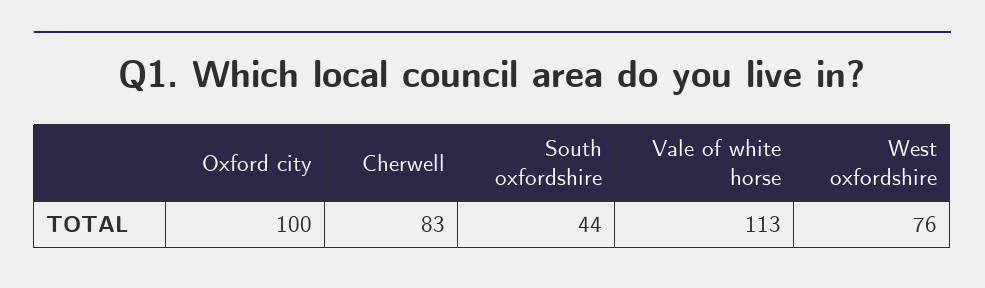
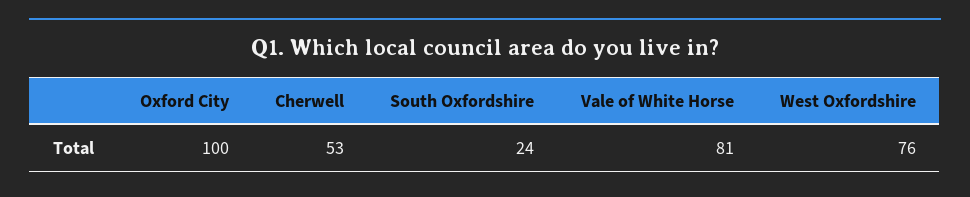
Cherwell: 83 -> 53
South oxfordshire: 44 -> 24
Vale of white horse: 113 -> 81

